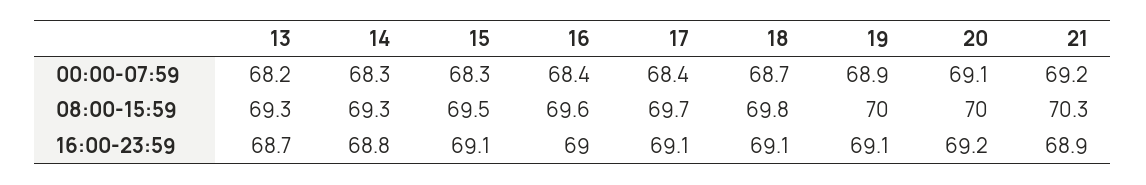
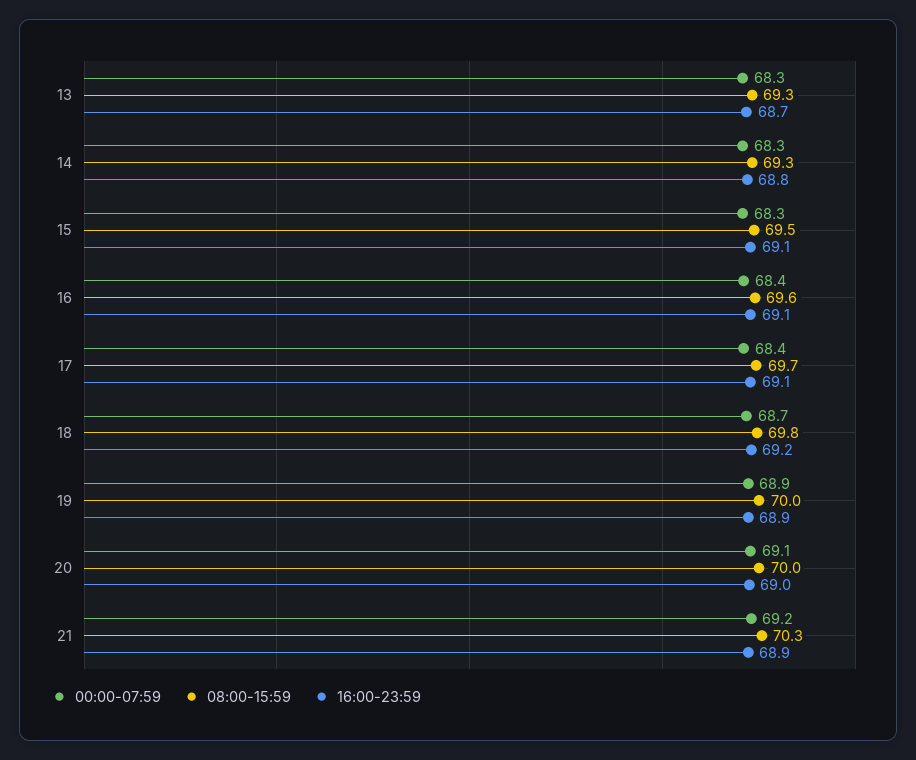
00:00-07:59, 13: 68.2 -> 68.3
16:00-23:59, 16: 69 -> 69.1
16:00-23:59, 18: 69.1 -> 69.2
16:00-23:59, 19: 69.1 -> 68.9
16:00-23:59, 20: 69.2 -> 69

